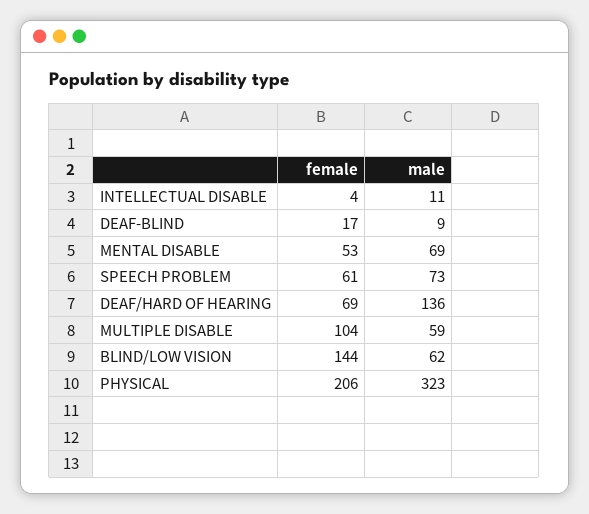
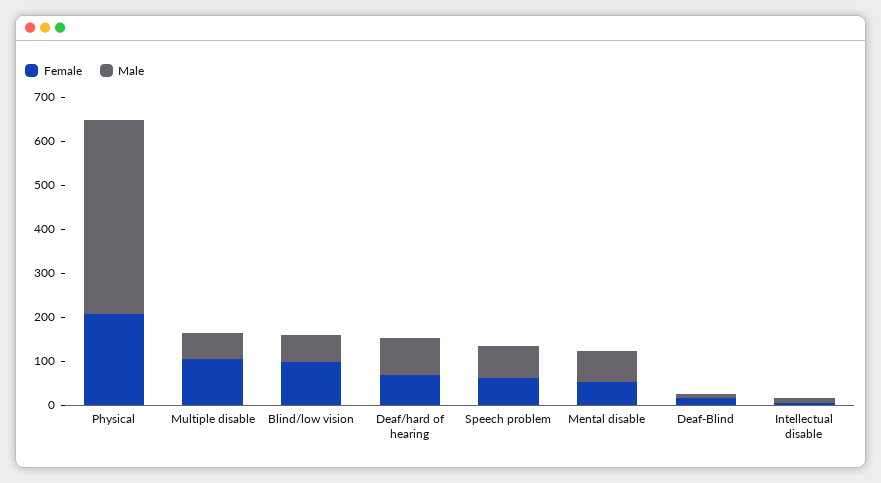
male, DEAF/HARD OF HEARING: 136 -> 80
female, BLIND/LOW VISION: 144 -> 100
male, PHYSICAL: 323 -> 440

